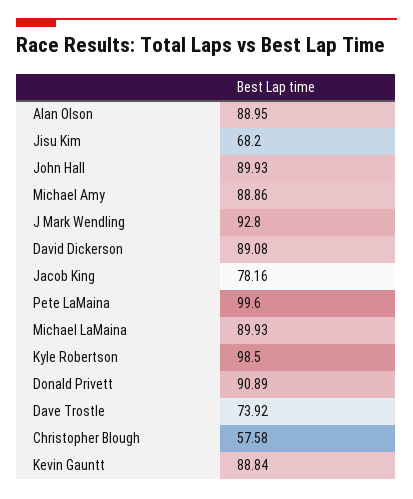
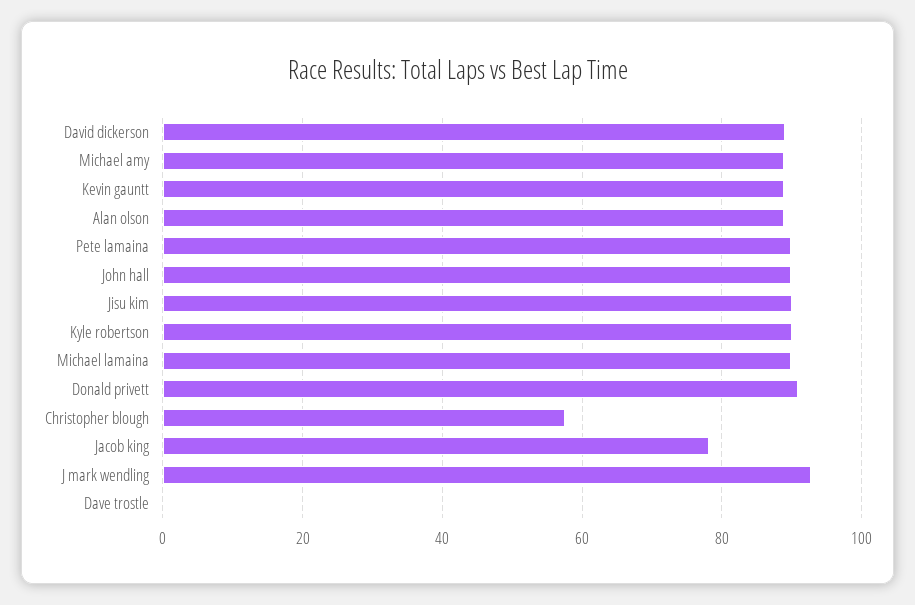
Jisu Kim: 68.2 -> 90
Pete LaMaina: 99.6 -> 90
Kyle Robertson: 98.5 -> 90
Dave Trostle: 73.92 -> 0

